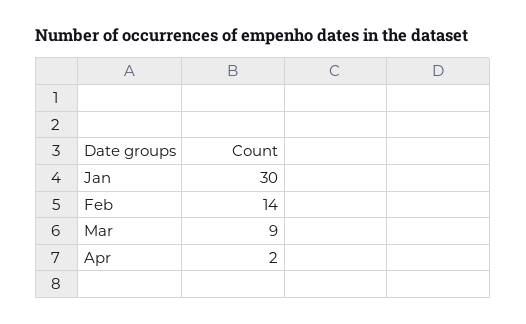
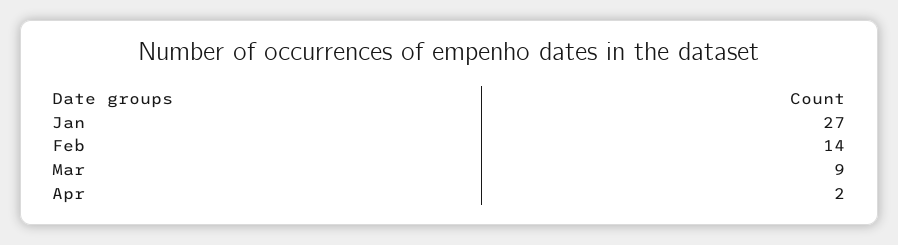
Jan: 30 -> 27

